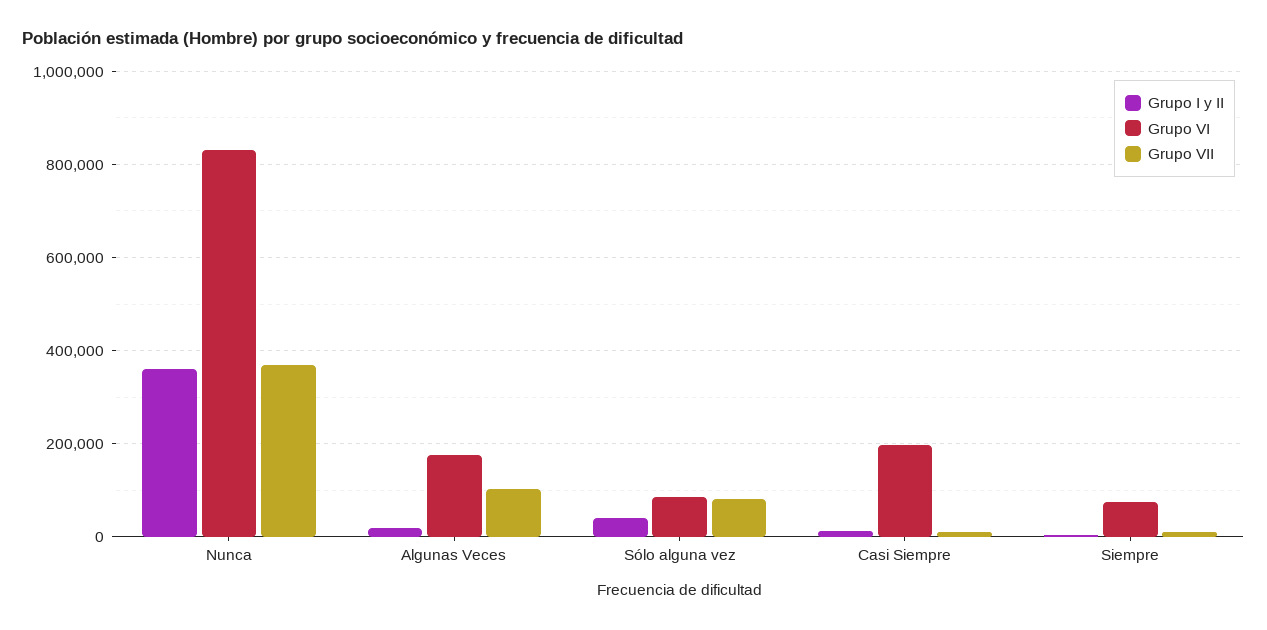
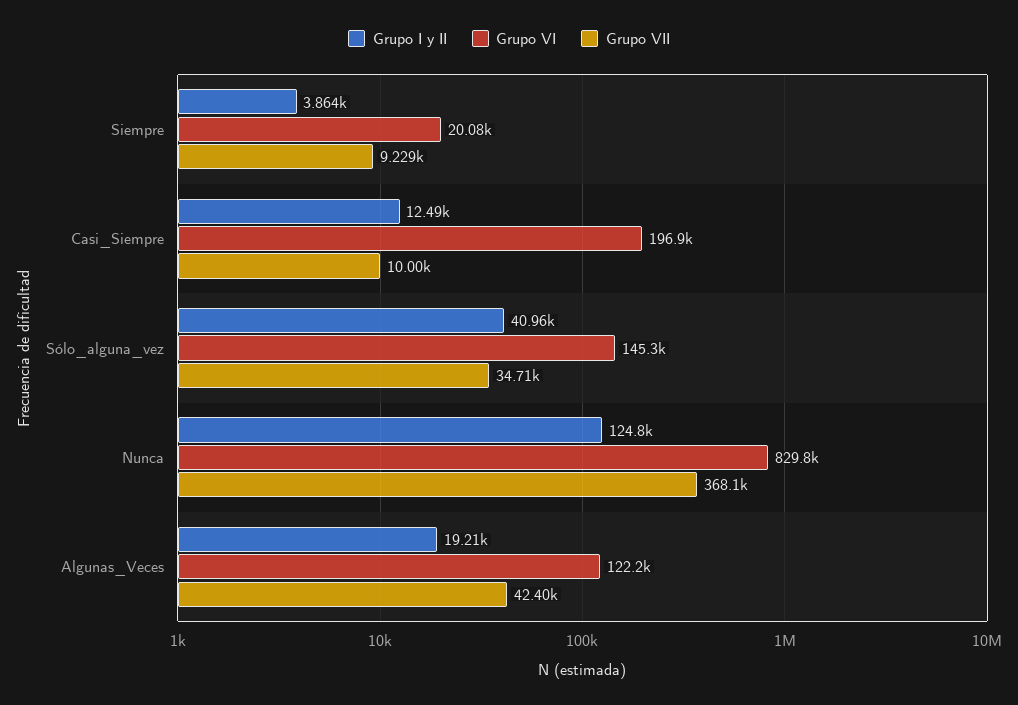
Grupo I y II, Nunca: 360000 -> 124800
Grupo VI, Algunas Veces: 180000 -> 122200
Grupo VII, Algunas Veces: 100000 -> 42400
Grupo VI, Sólo alguna vez: 80000 -> 145300
Grupo VII, Sólo alguna vez: 80000 -> 34710
Grupo VI, Siempre: 80000 -> 20080

